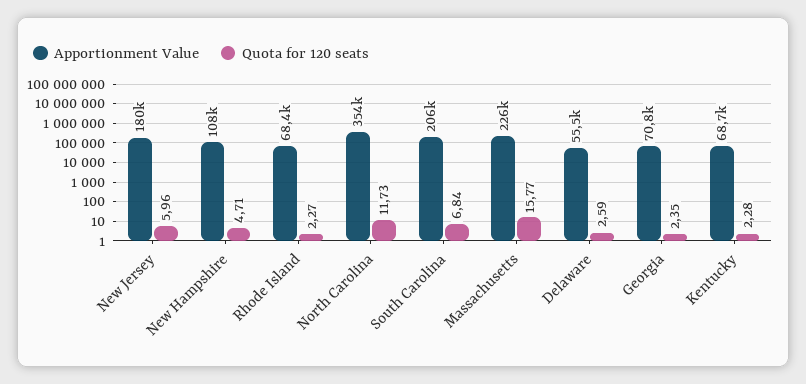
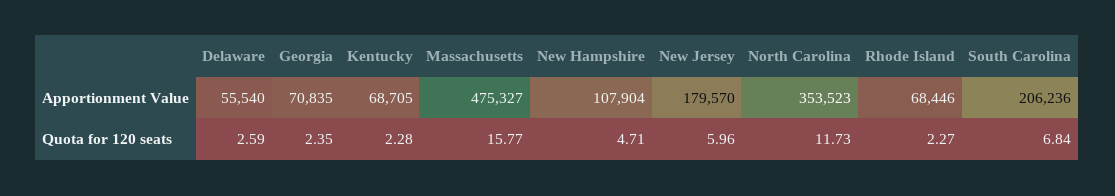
Apportionment Value, Massachusetts: 226000 -> 475327

